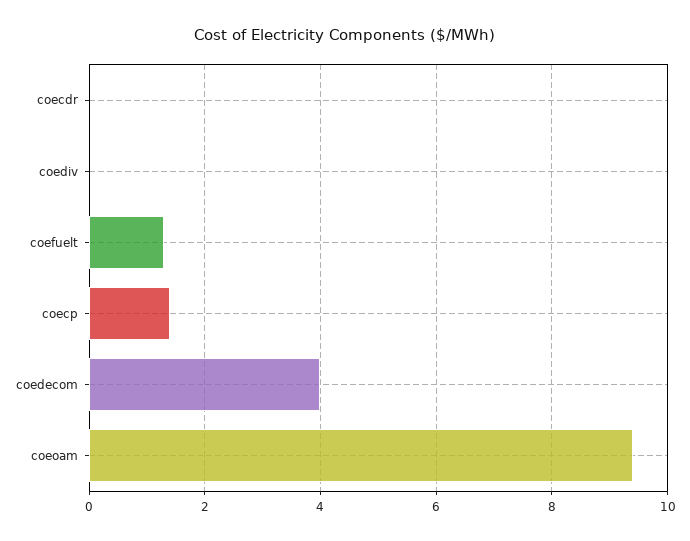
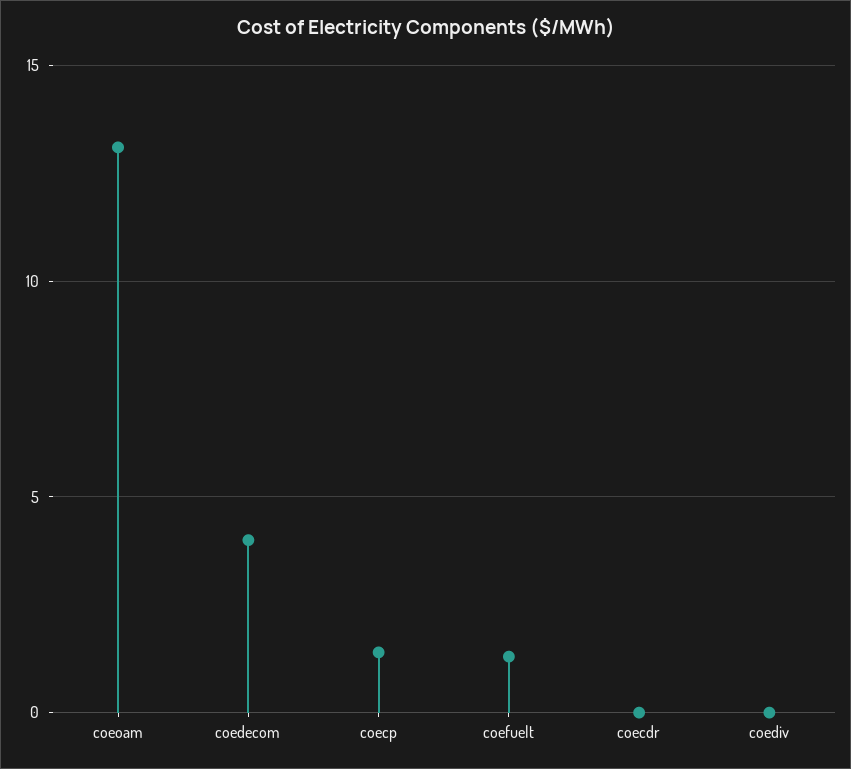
coeoam: 9.5 -> 13

